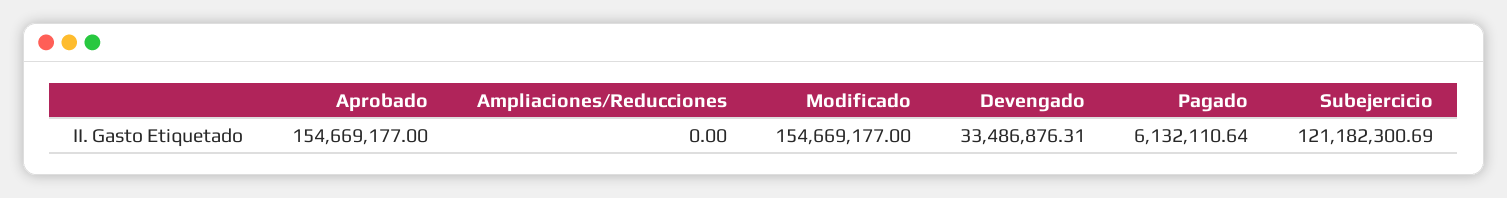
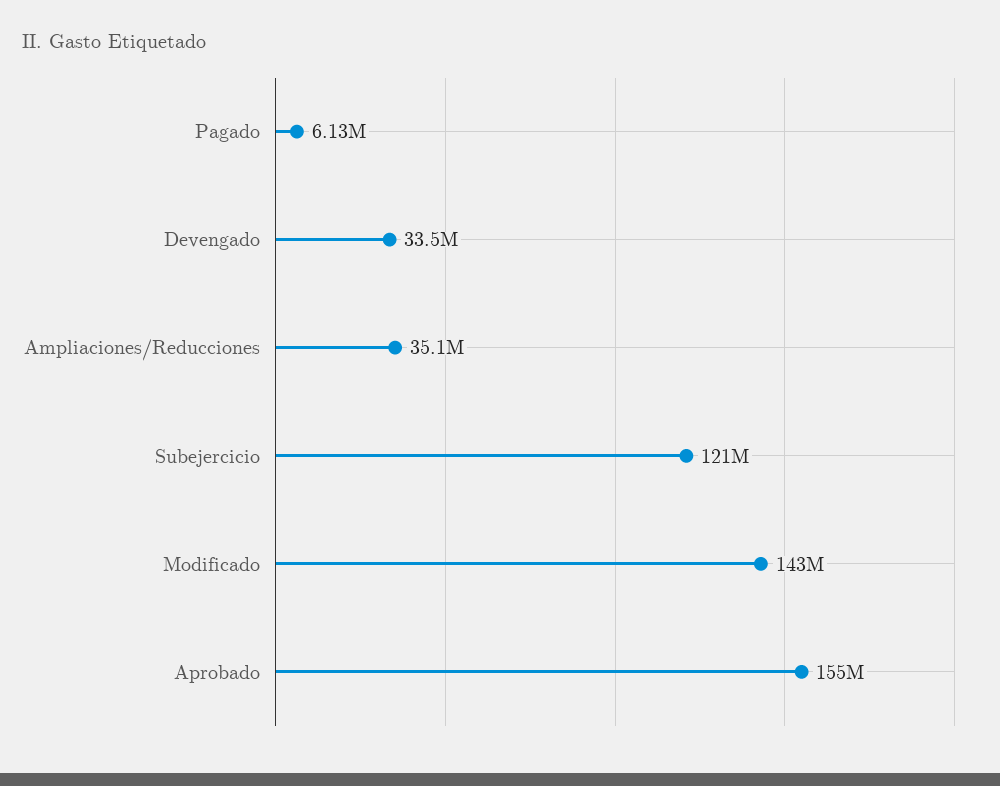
Ampliaciones/Reducciones: 0 -> 35100000
Modificado: 154669177 -> 143000000

